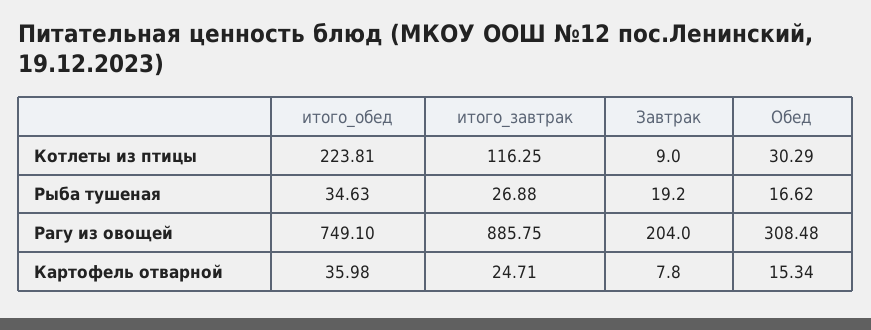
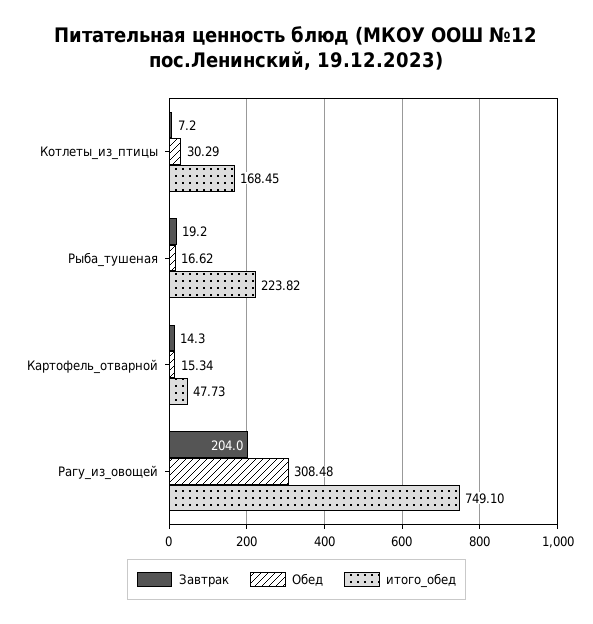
итого_обед, Котлеты из птицы: 223.81 -> 168.45
итого_завтрак, Котлеты из птицы: 116.25 -> none
Завтрак, Котлеты из птицы: 9 -> 7.2
итого_обед, Рыба тушеная: 34.63 -> 223.82
итого_завтрак, Рыба тушеная: 26.88 -> none
итого_завтрак, Рагу из овощей: 885.75 -> none
итого_обед, Картофель отварной: 35.98 -> 47.73
итого_завтрак, Картофель отварной: 24.71 -> none
Завтрак, Картофель отварной: 7.8 -> 14.3

